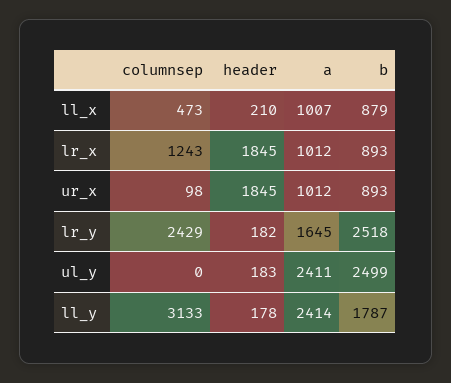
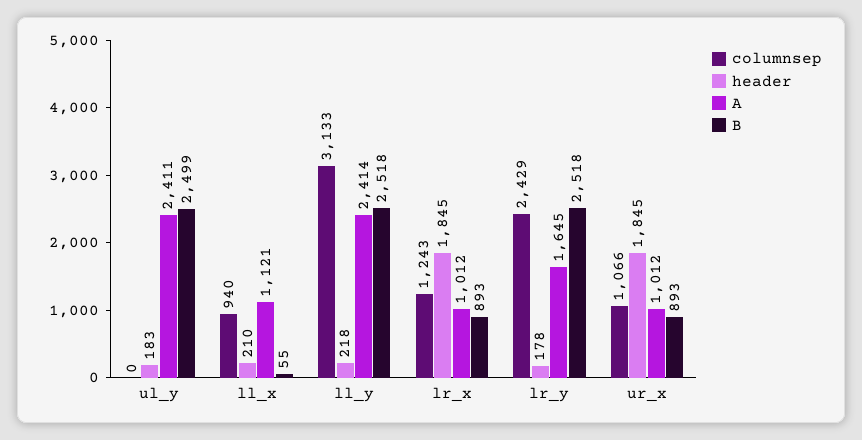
columnsep, ll_x: 473 -> 940
a, ll_x: 1007 -> 1121
b, ll_x: 879 -> 55
columnsep, ur_x: 98 -> 1066
header, lr_y: 182 -> 178
header, ll_y: 178 -> 218
b, ll_y: 1787 -> 2518

